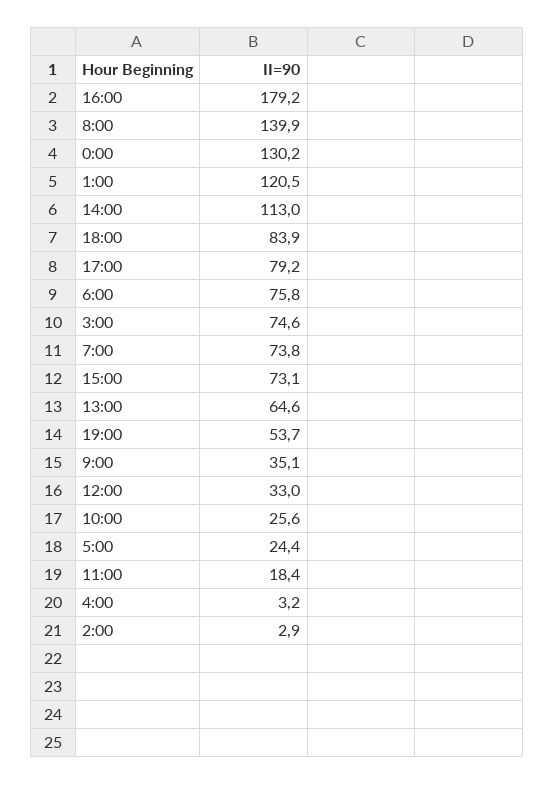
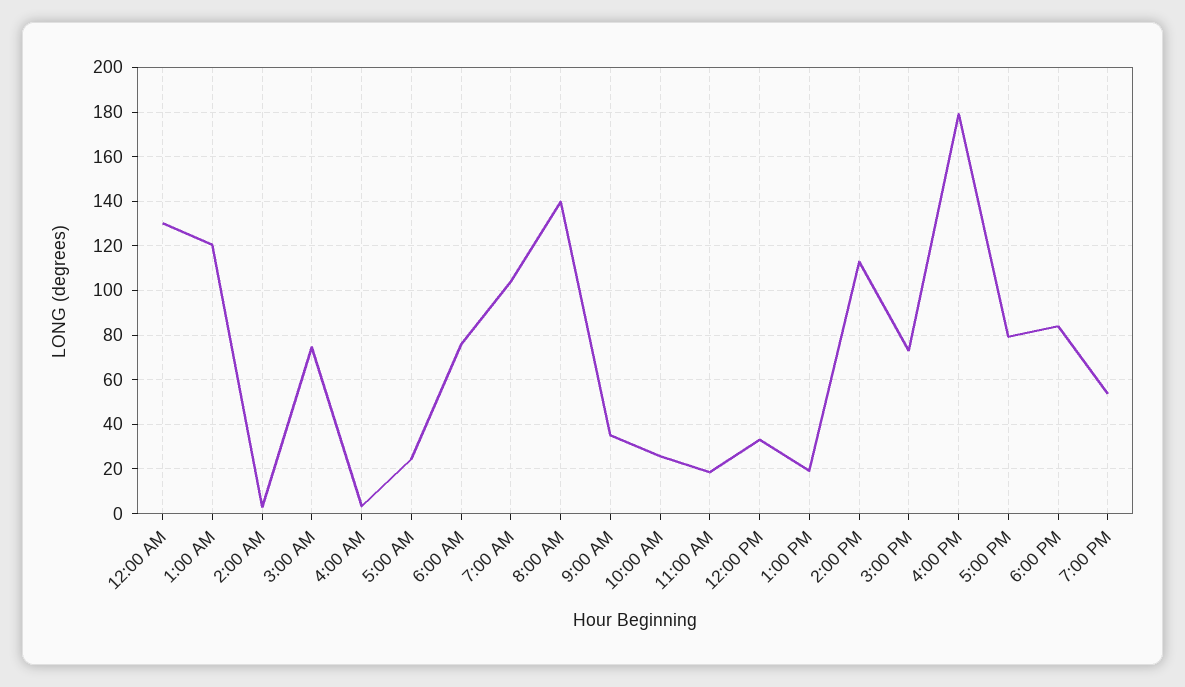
7:00: 73.8 -> 105
13:00: 64.6 -> 20

